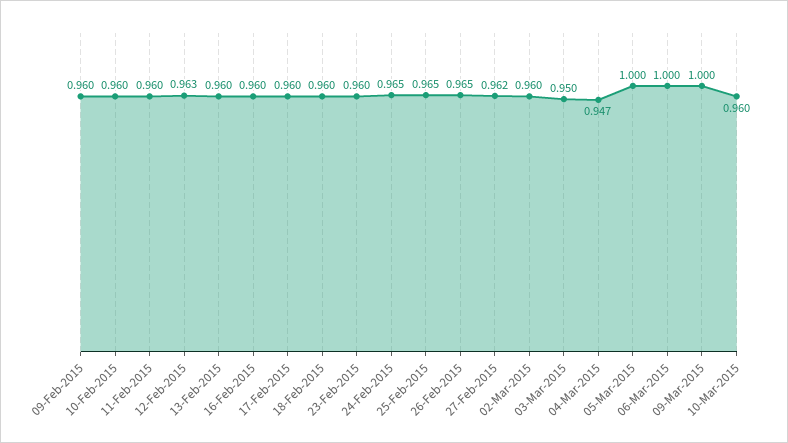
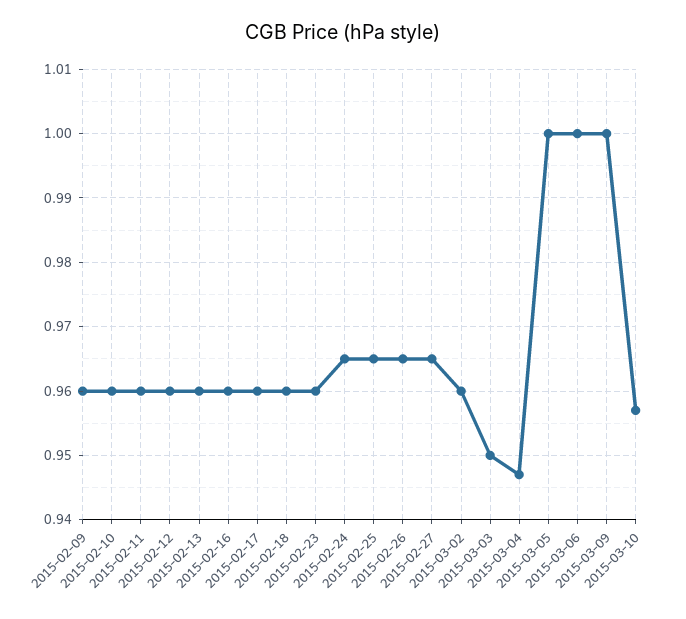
12-Feb-2015: 0.963 -> 0.96
27-Feb-2015: 0.962 -> 0.965
10-Mar-2015: 0.96 -> 0.957

